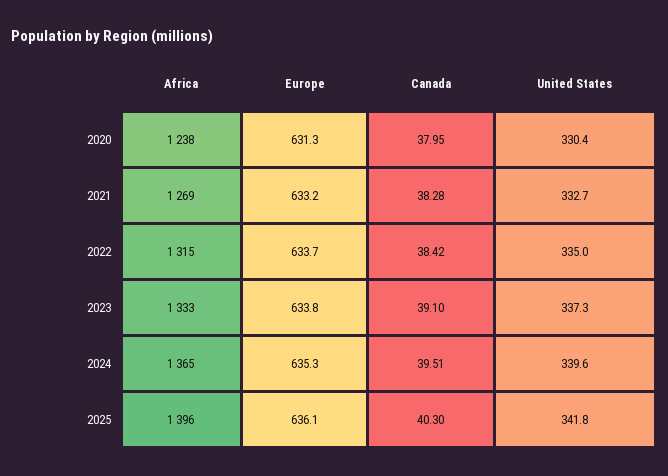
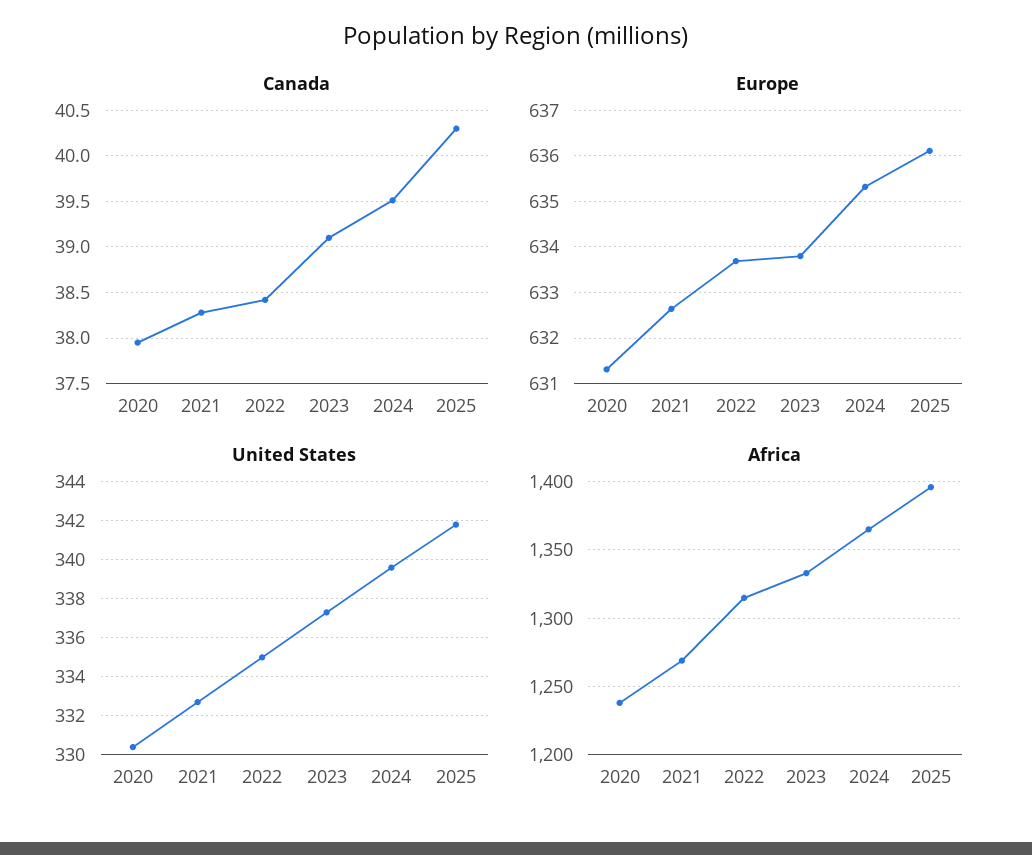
Europe, 2021: 633.2 -> 632.6

